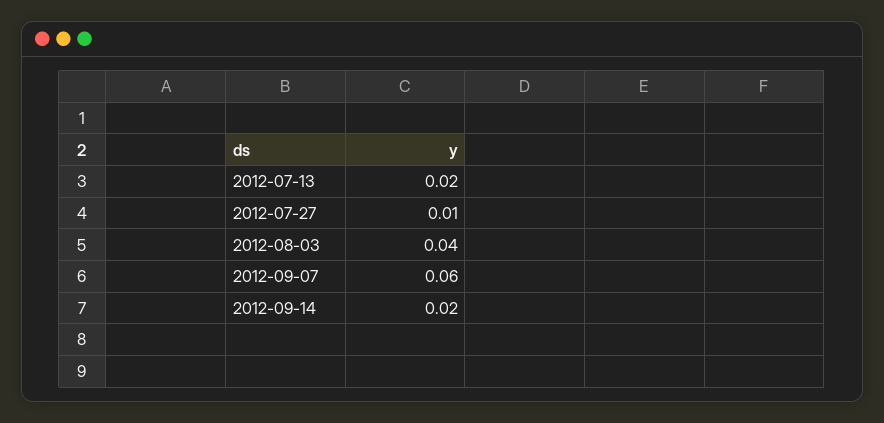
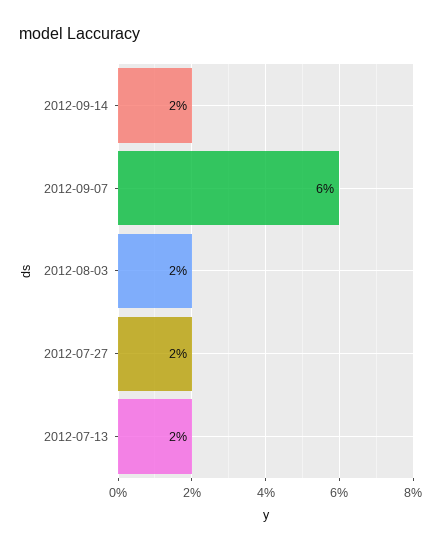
2012-07-27: 0.01 -> 0.02
2012-08-03: 0.04 -> 0.02

